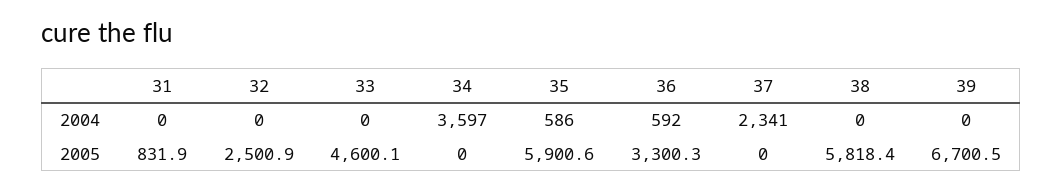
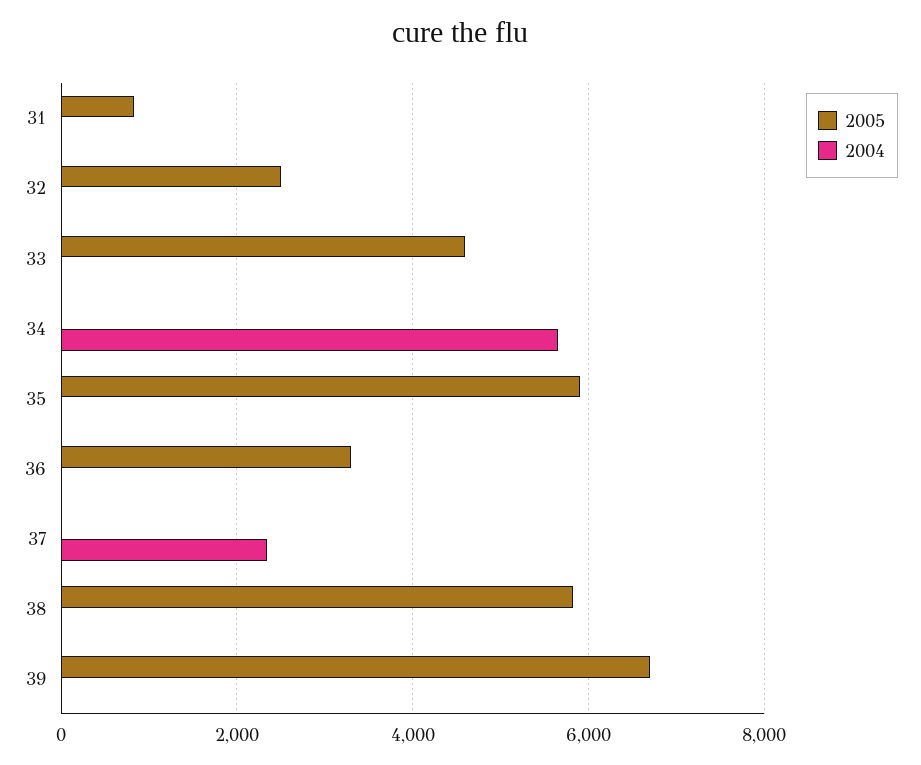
2004, 34: 3597 -> 5600
2004, 35: 586 -> 0
2004, 36: 592 -> 0

